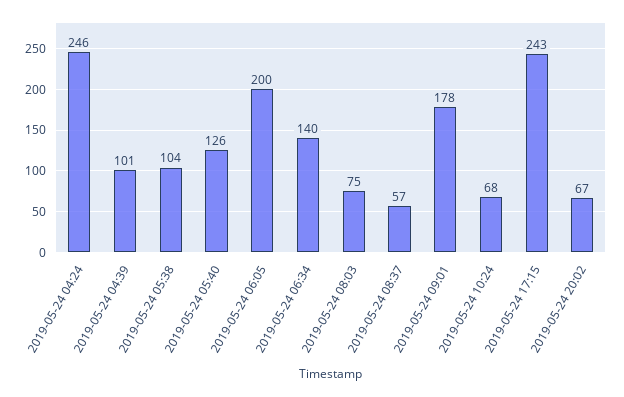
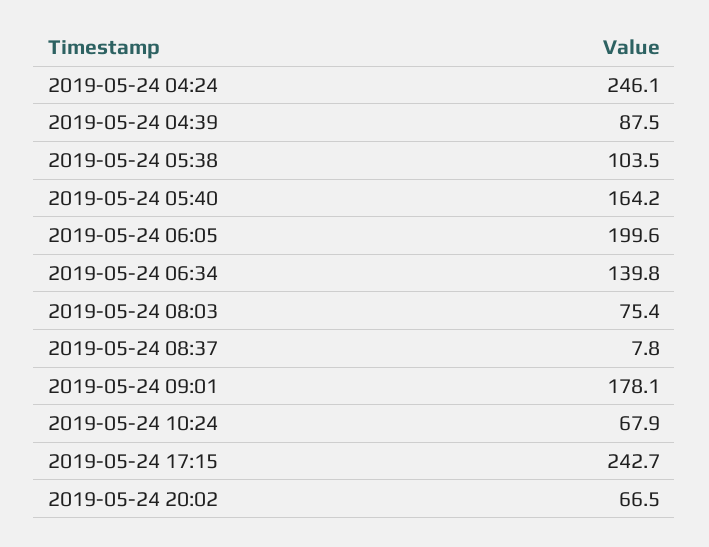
2019-05-24 04:39: 101 -> 87.5
2019-05-24 05:40: 126 -> 164.2
2019-05-24 08:37: 57 -> 7.8

